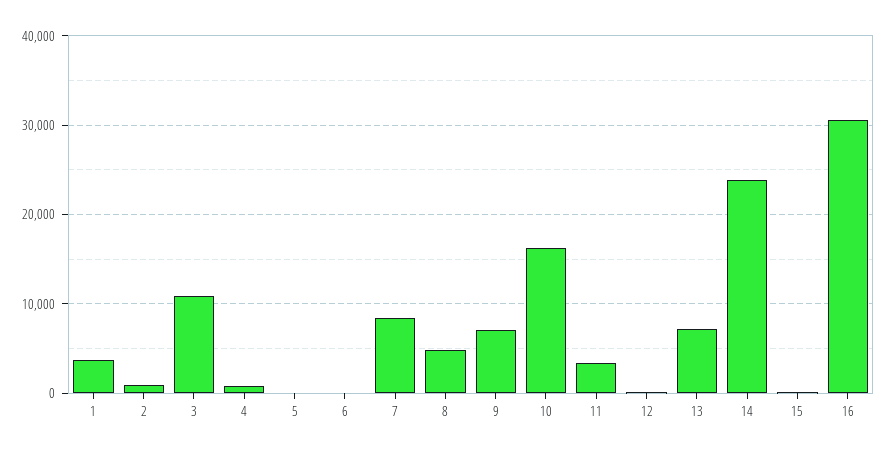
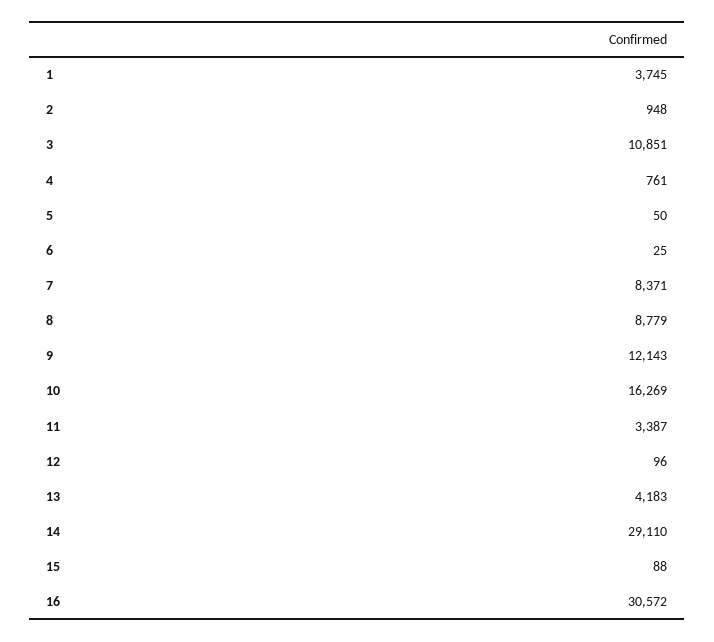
8: 5000 -> 8779
9: 7000 -> 12143
13: 7000 -> 4183
14: 24000 -> 29110

